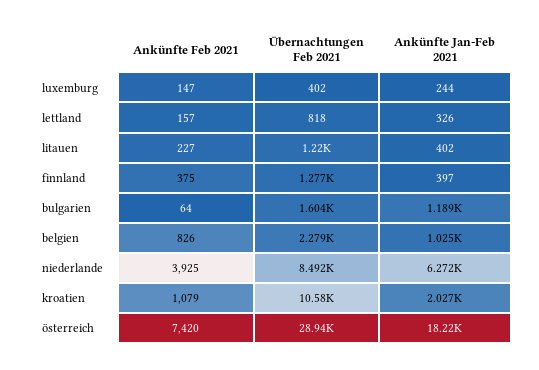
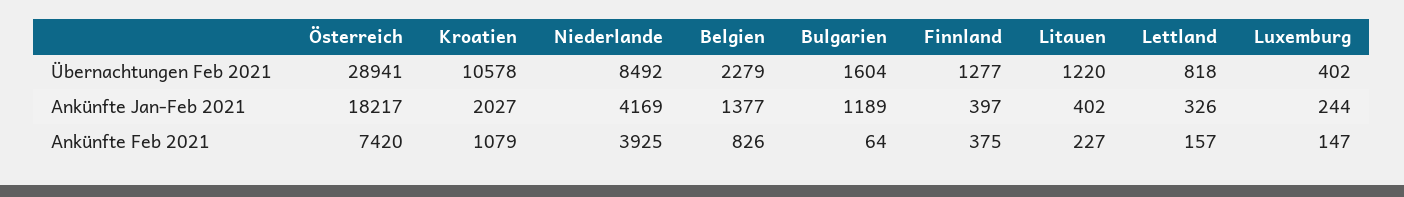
Ankünfte Jan-Feb 2021, belgien: 1025 -> 1377
Ankünfte Jan-Feb 2021, niederlande: 6272 -> 4169

